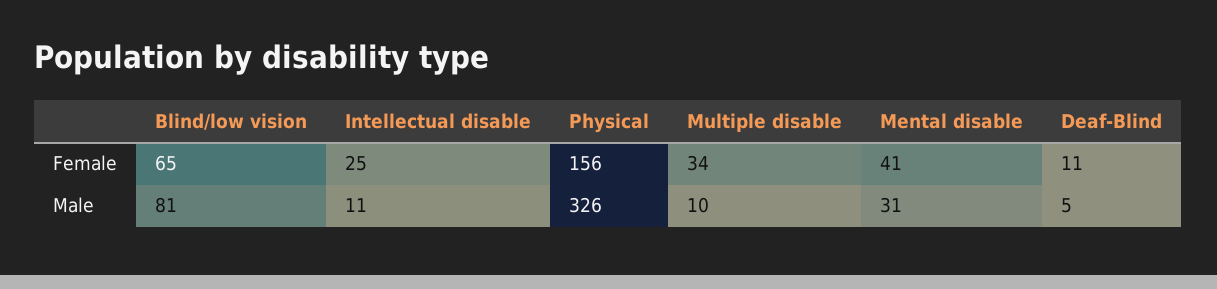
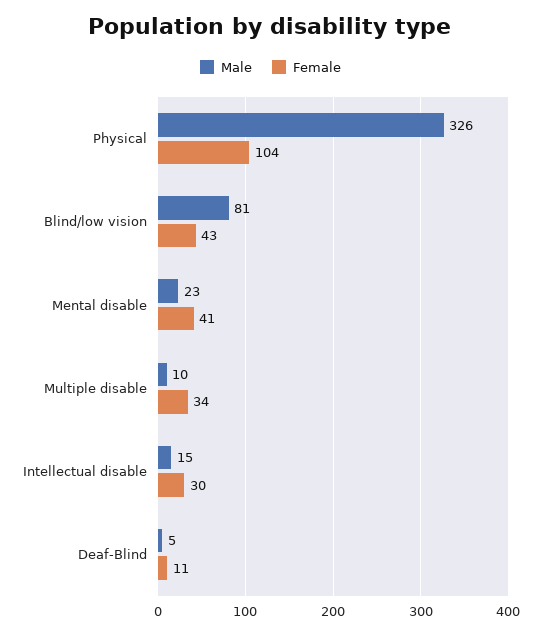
Female, Blind/low vision: 65 -> 43
Female, Intellectual disable: 25 -> 30
Female, Physical: 156 -> 104
Male, Intellectual disable: 11 -> 15
Male, Mental disable: 31 -> 23

